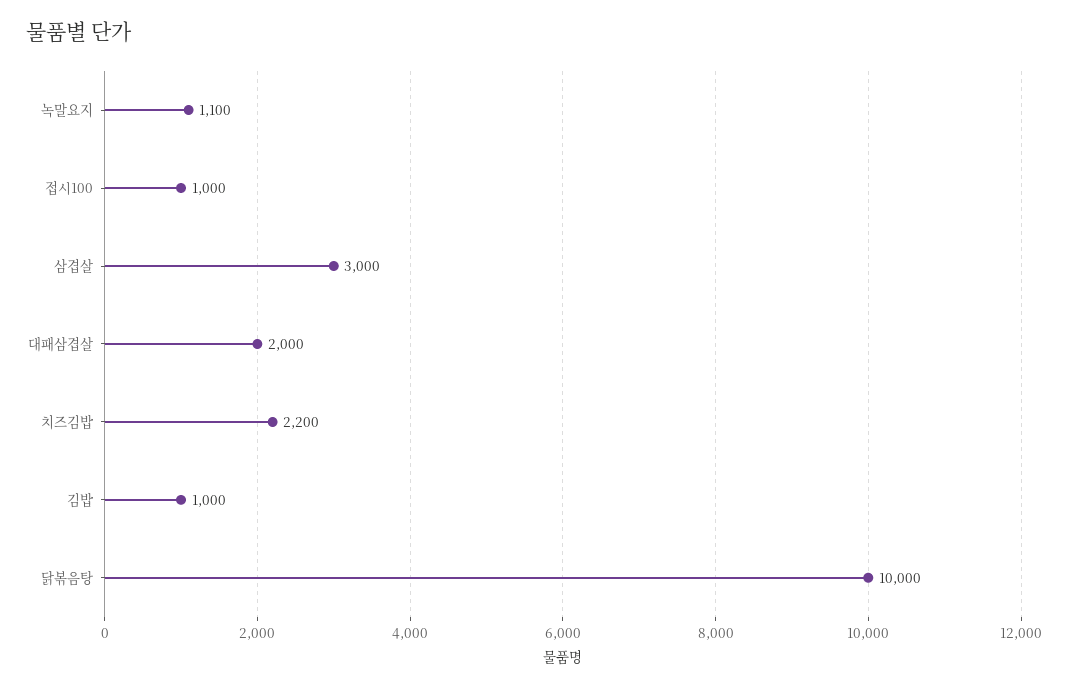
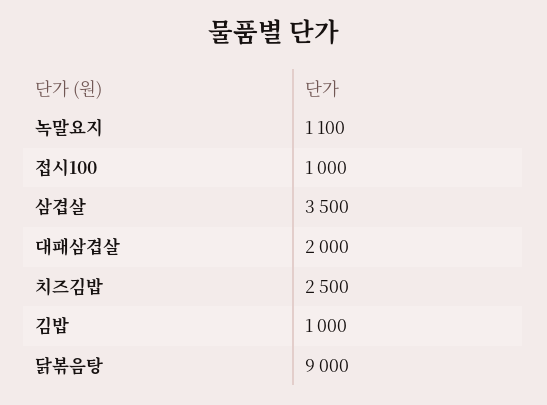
삼겹살: 3000 -> 3500
치즈김밥: 2200 -> 2500
닭볶음탕: 10000 -> 9000

